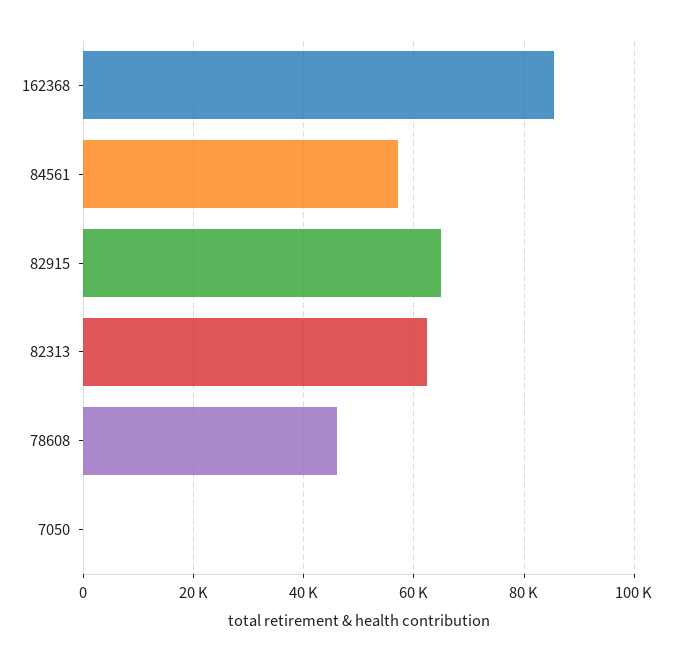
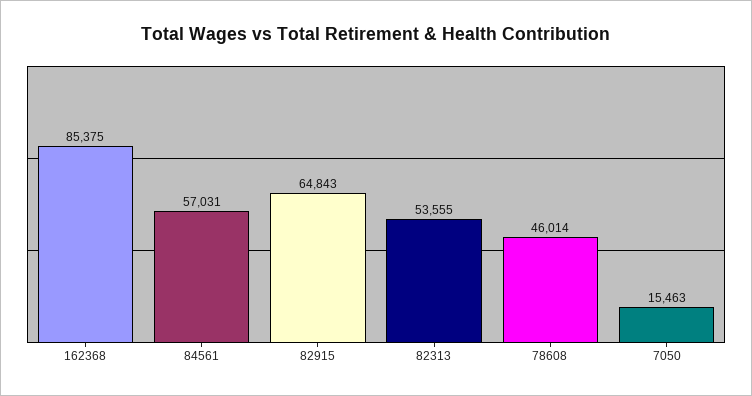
82313: 62000 -> 53555
7050: 0 -> 15463

